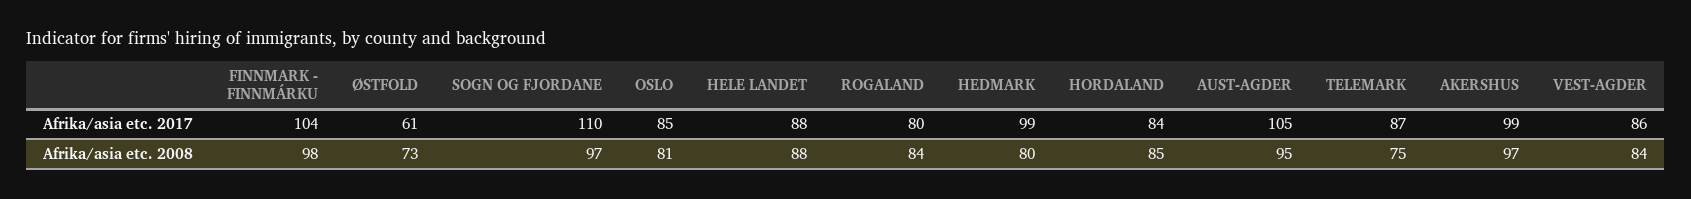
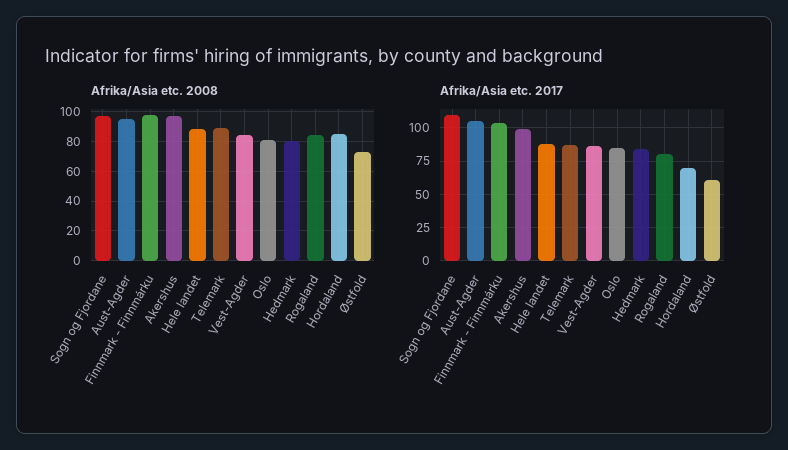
Afrika/asia etc. 2017, HEDMARK: 99 -> 85
Afrika/asia etc. 2017, HORDALAND: 84 -> 70
Afrika/asia etc. 2008, TELEMARK: 75 -> 90

